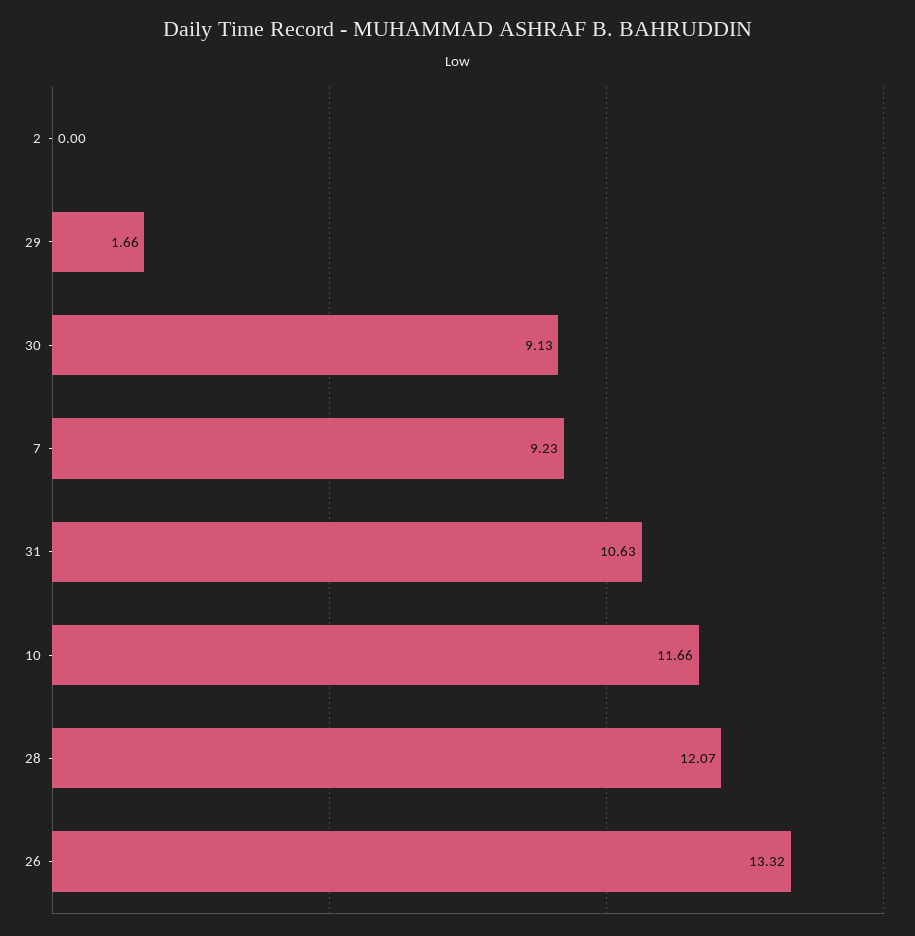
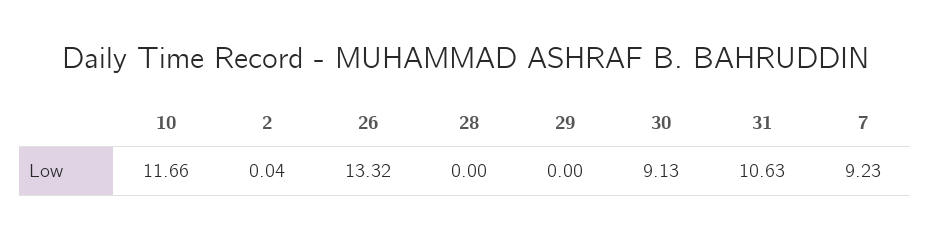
2: 0 -> 0.04
29: 1.66 -> 0
28: 12.07 -> 0

